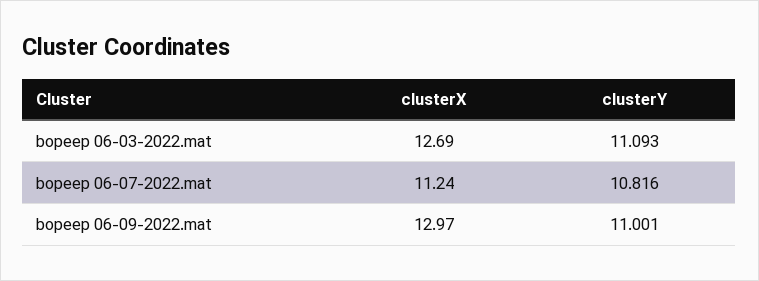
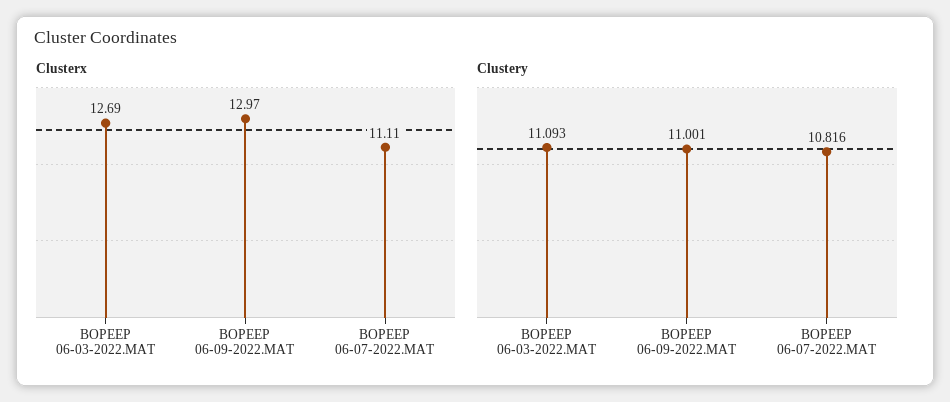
clusterX, bopeep 06-07-2022.mat: 11.24 -> 11.11

